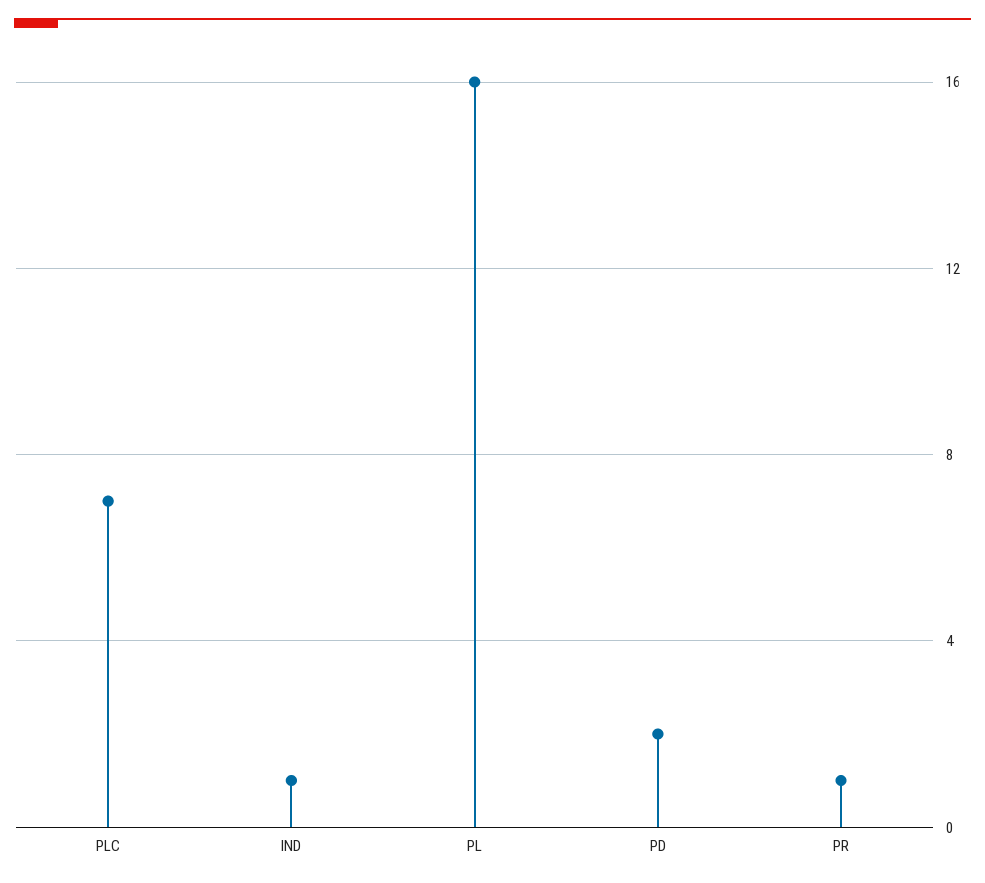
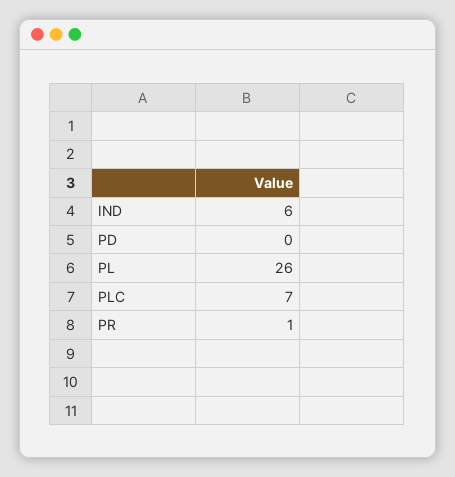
IND: 1 -> 6
PL: 16 -> 26
PD: 2 -> 0

